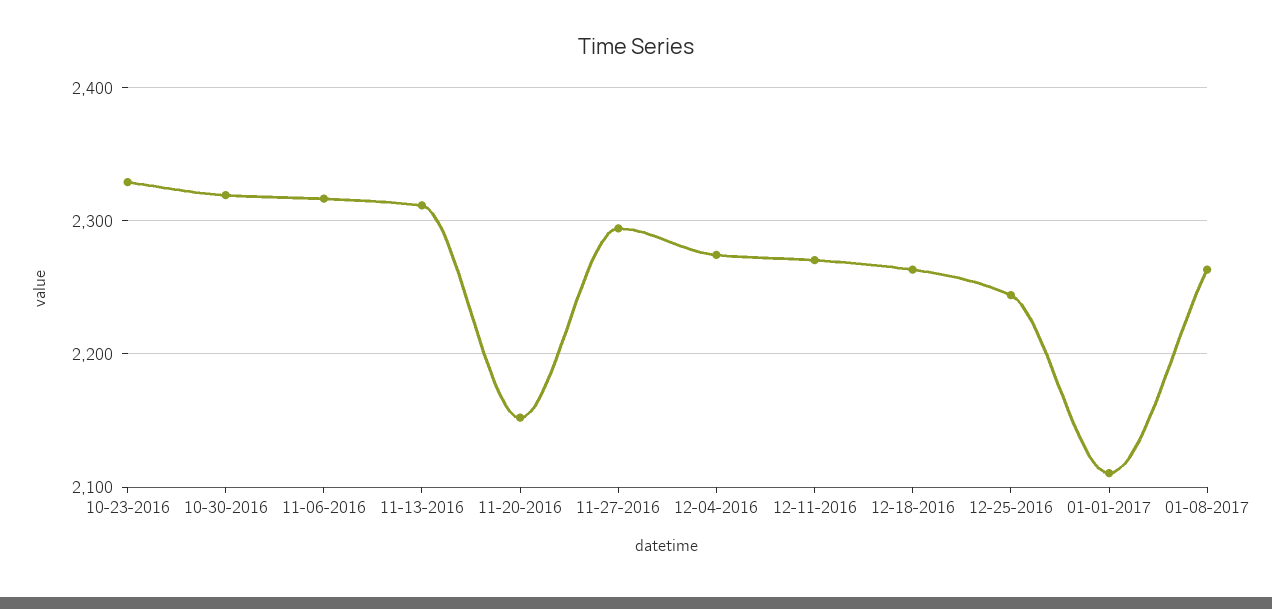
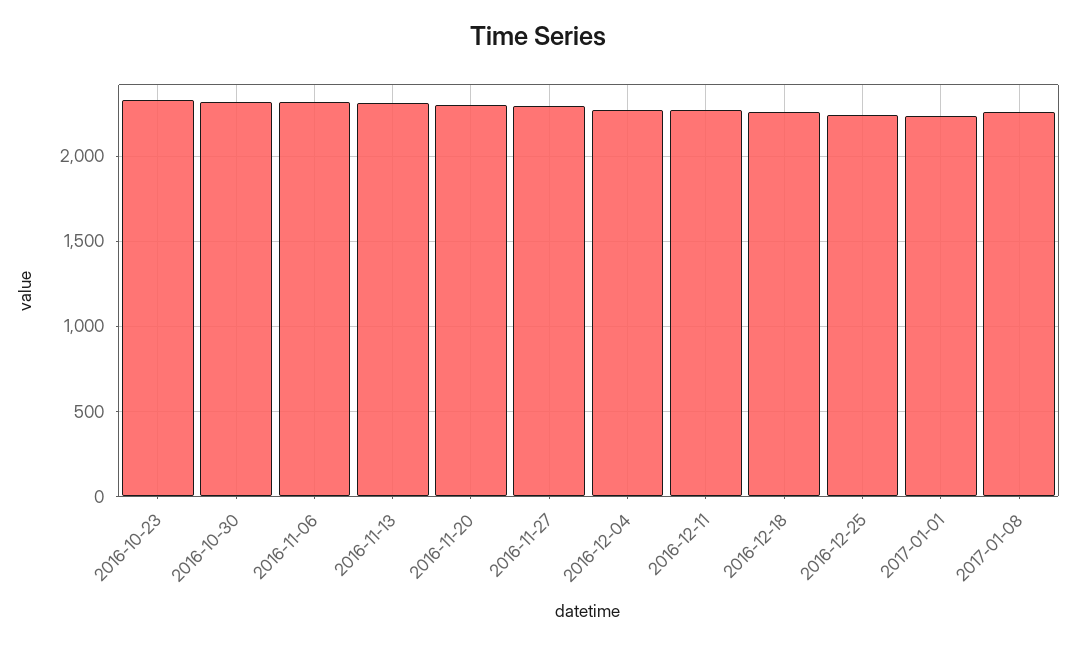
11-20-2016: 2150 -> 2300
01-01-2017: 2110 -> 2250

